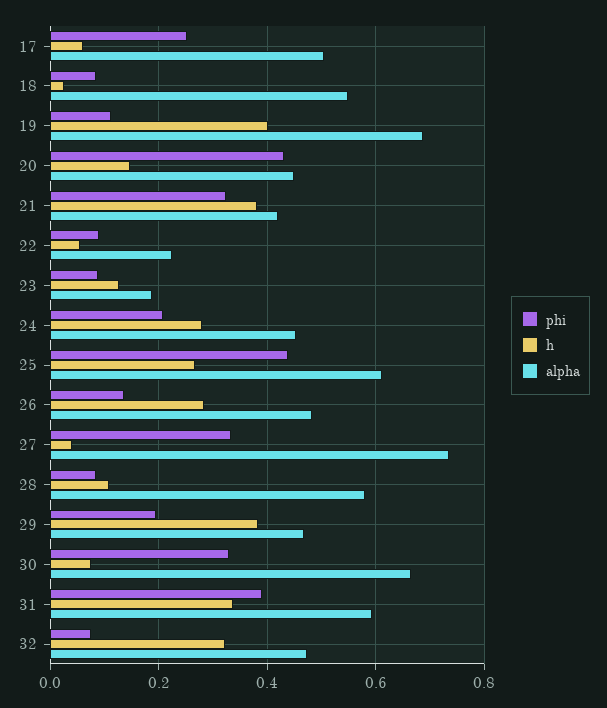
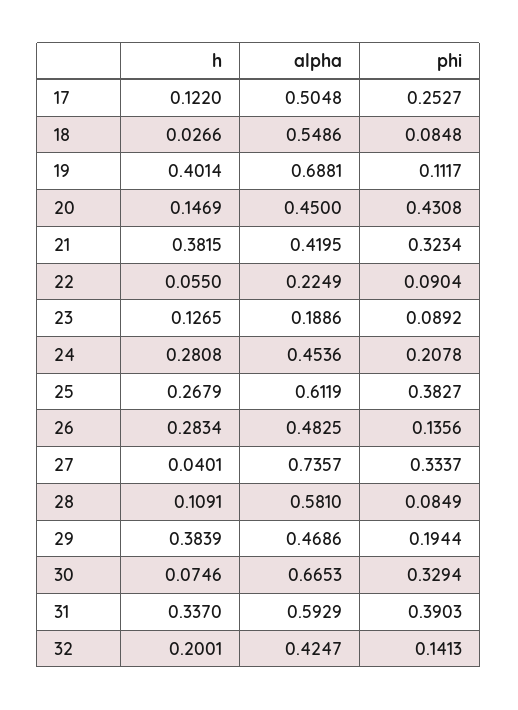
h, 17: 0.06 -> 0.122
phi, 25: 0.44 -> 0.3827
phi, 32: 0.08 -> 0.1413
h, 32: 0.32 -> 0.2001
alpha, 32: 0.48 -> 0.4247

